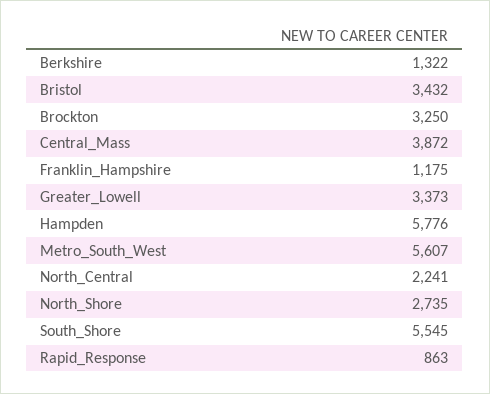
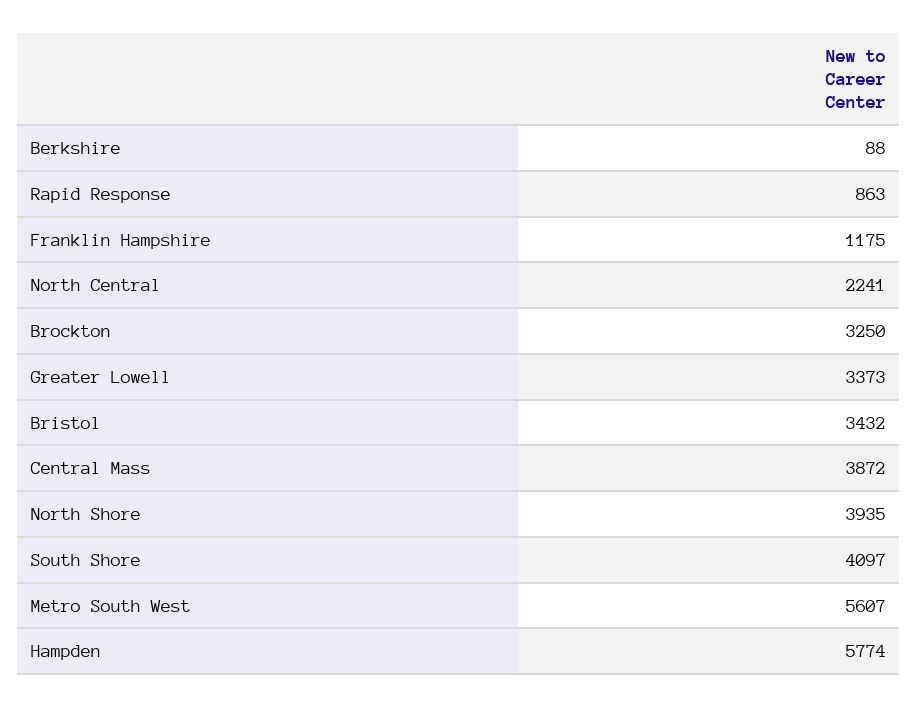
Berkshire: 1322 -> 88
Hampden: 5776 -> 5774
North_Shore: 2735 -> 3935
South_Shore: 5545 -> 4097

